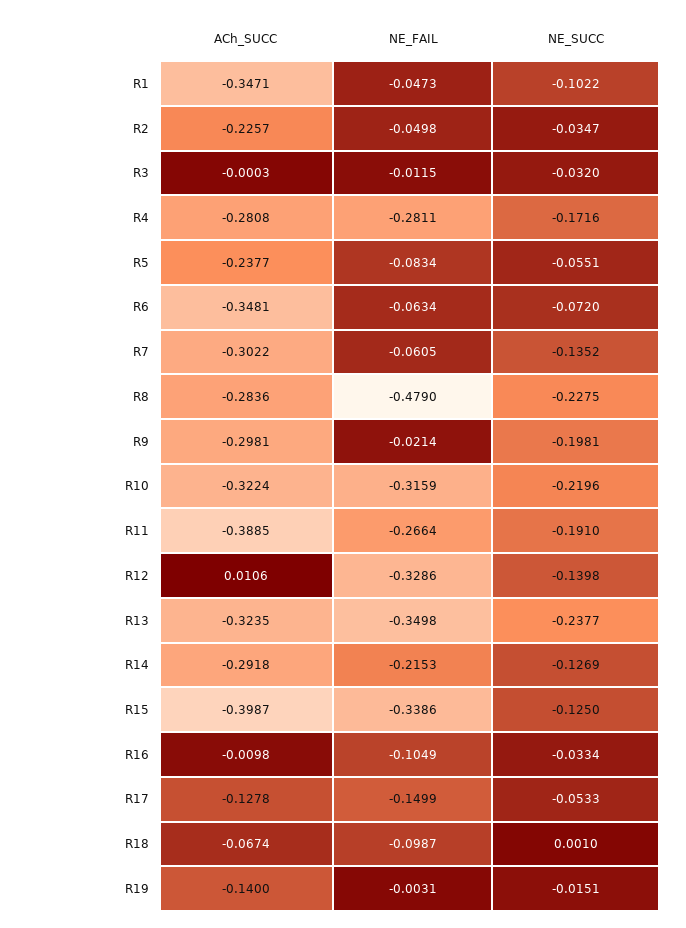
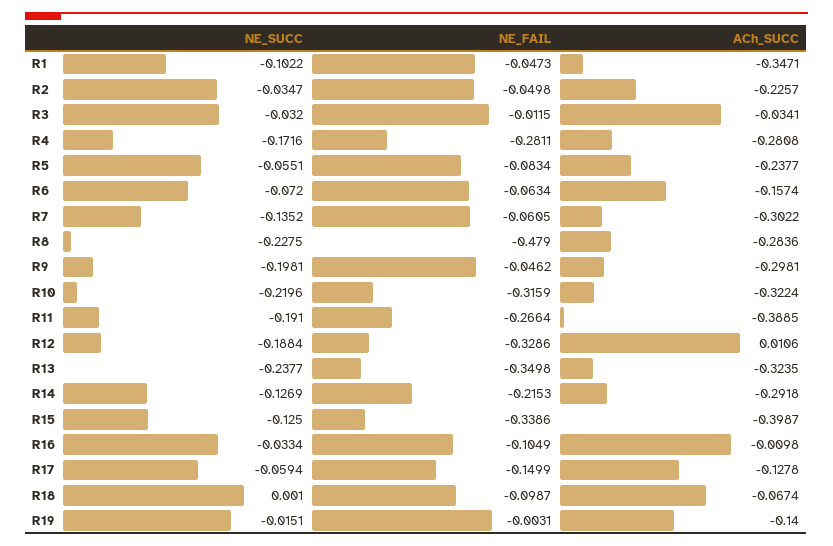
ACh_SUCC, R3: -0.0003 -> -0.0341
ACh_SUCC, R6: -0.3481 -> -0.1574
NE_FAIL, R9: -0.0214 -> -0.0462
NE_SUCC, R12: -0.1398 -> -0.1884
NE_SUCC, R17: -0.0533 -> -0.0594

